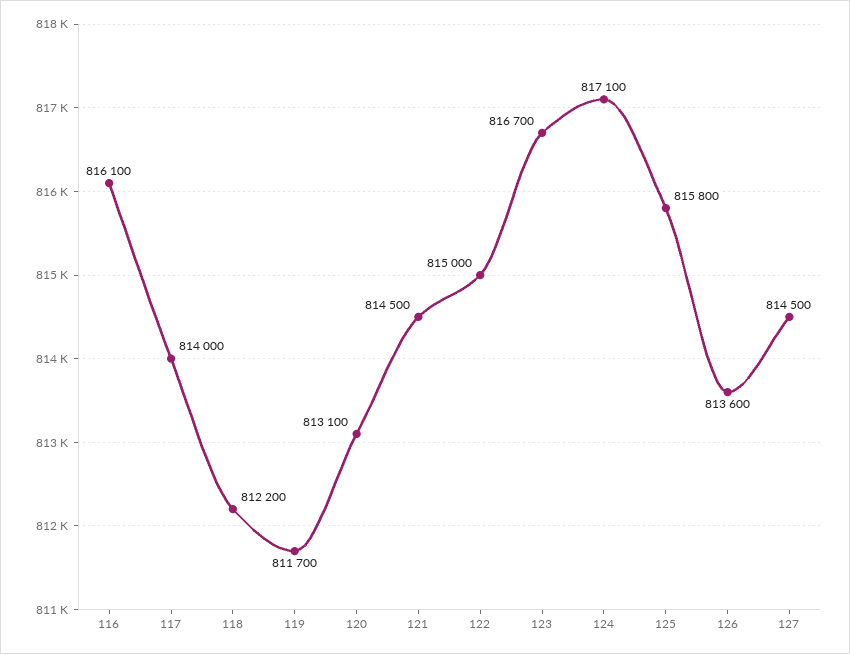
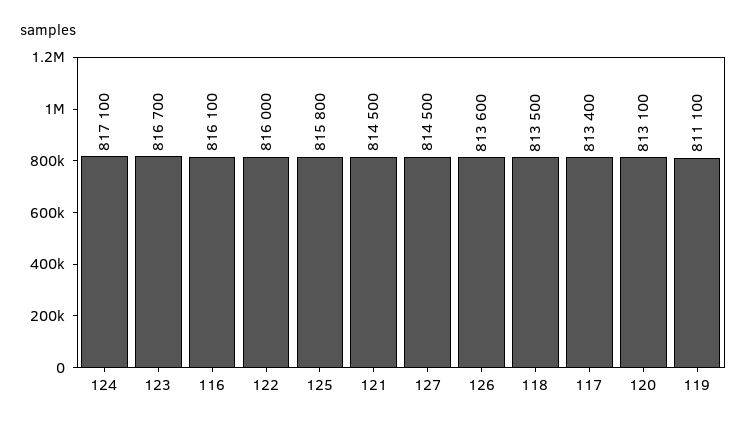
117: 814000 -> 813400
118: 812200 -> 813500
119: 811700 -> 811100
122: 815000 -> 816000

